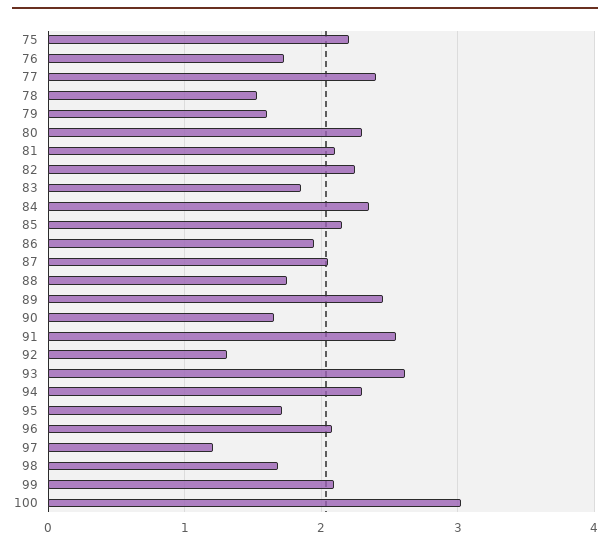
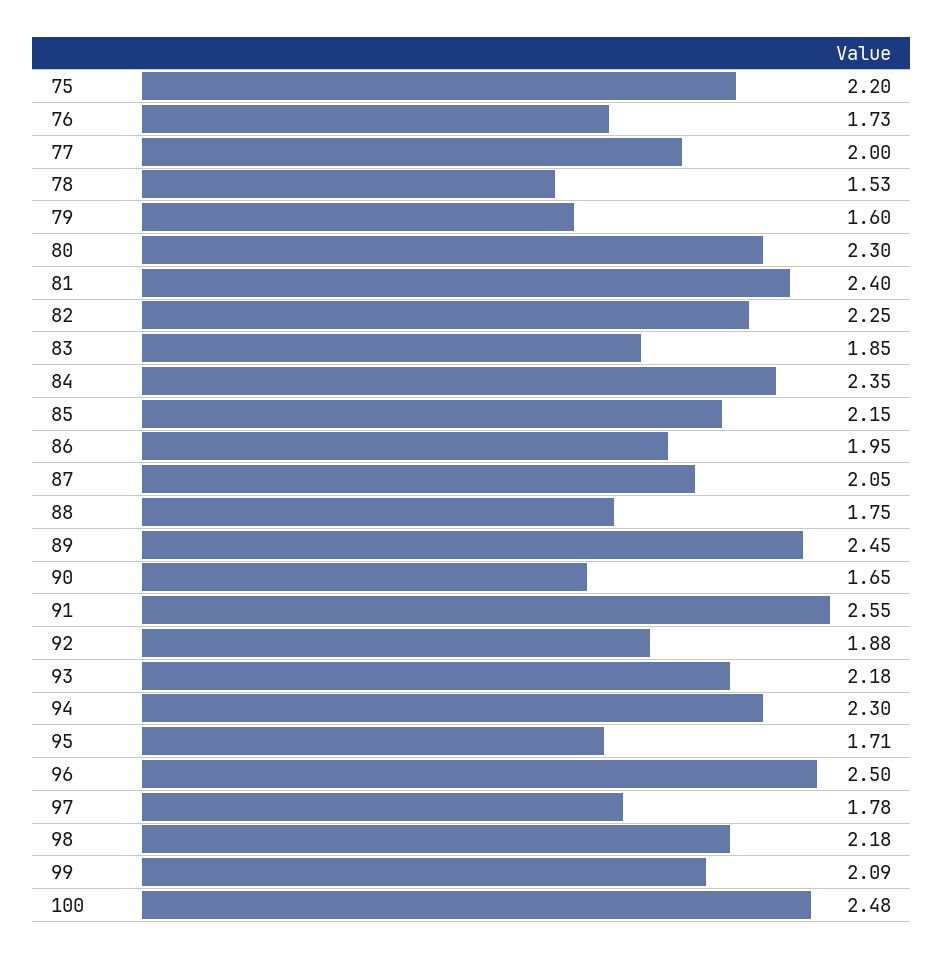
77: 2.4 -> 2
81: 2.1 -> 2.4
92: 1.3 -> 1.88
93: 2.6 -> 2.18
96: 2.1 -> 2.5
97: 1.2 -> 1.78
98: 1.7 -> 2.18
100: 3 -> 2.48

